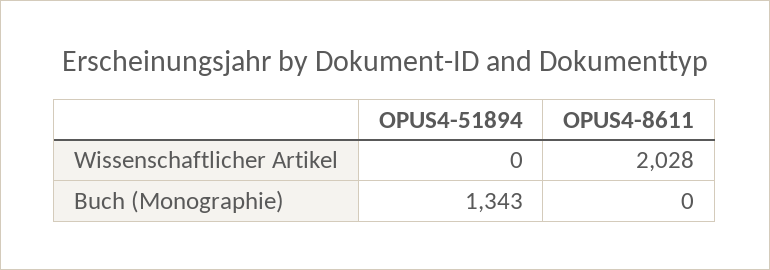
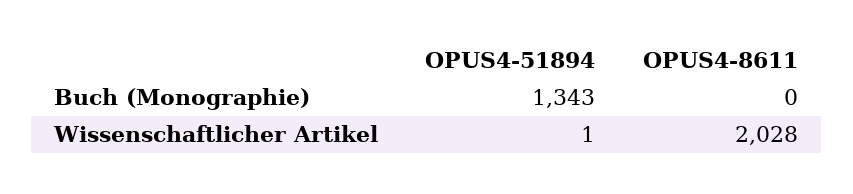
OPUS4-51894, Wissenschaftlicher Artikel: 0 -> 1

